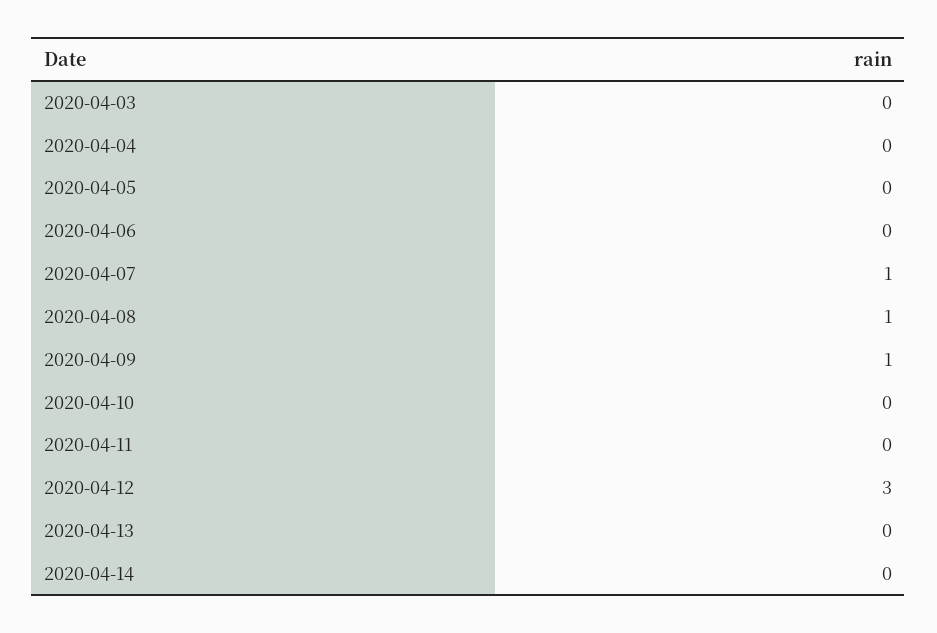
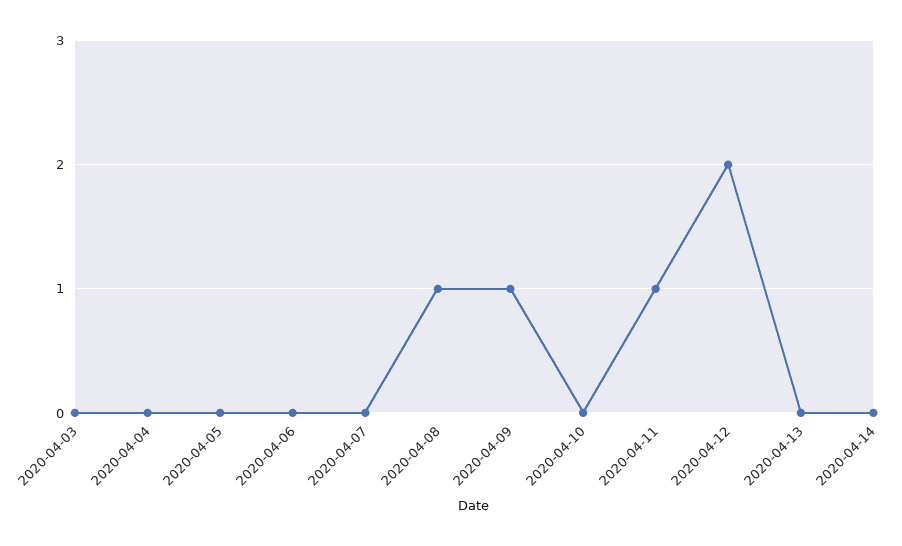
2020-04-07: 1 -> 0
2020-04-11: 0 -> 1
2020-04-12: 3 -> 2

